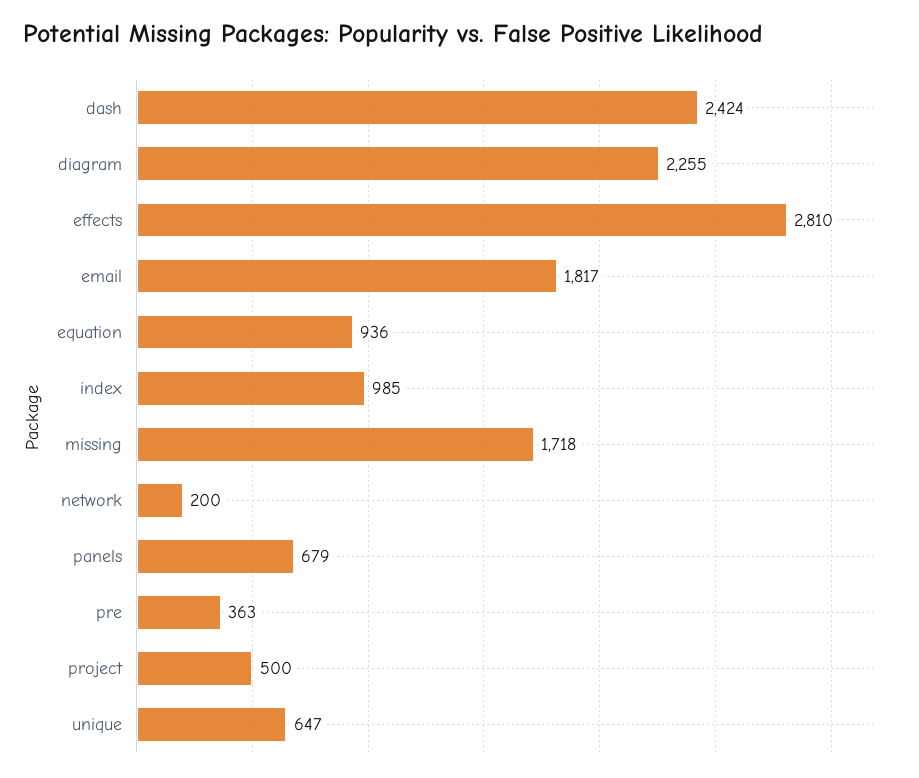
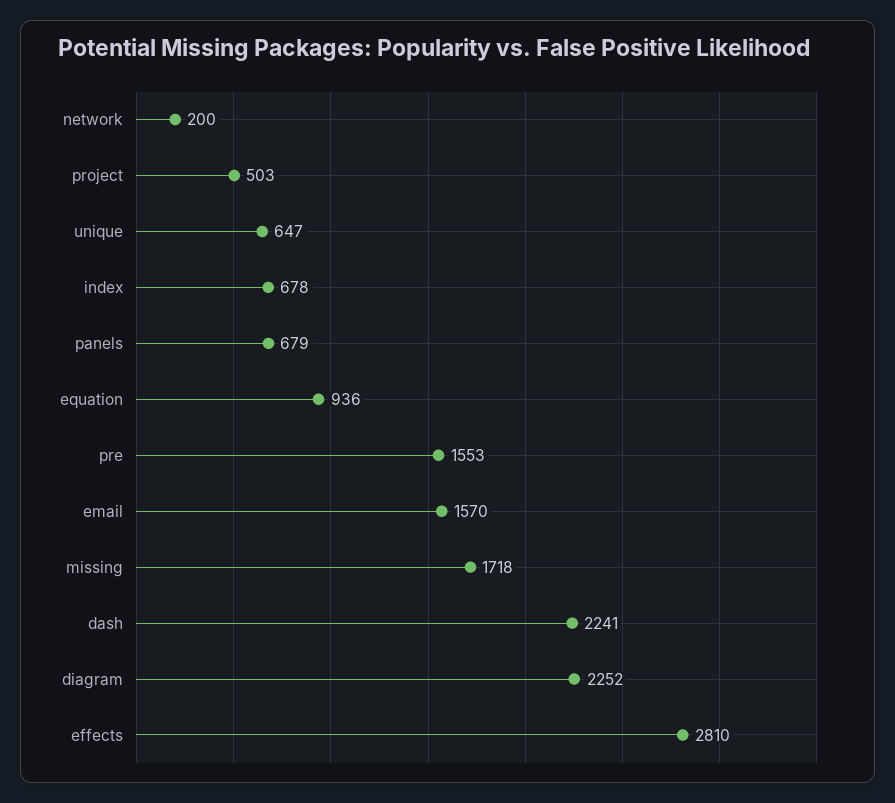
dash: 2424 -> 2241
diagram: 2255 -> 2252
email: 1817 -> 1570
index: 985 -> 678
pre: 363 -> 1553
project: 500 -> 503

